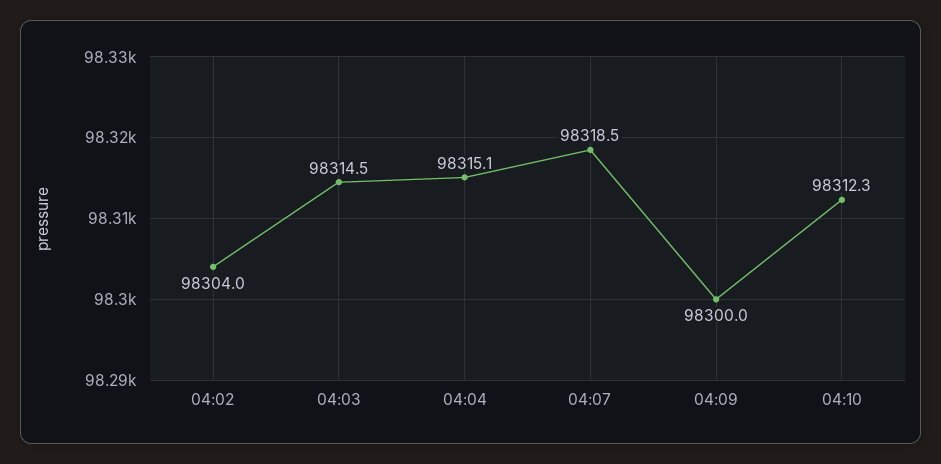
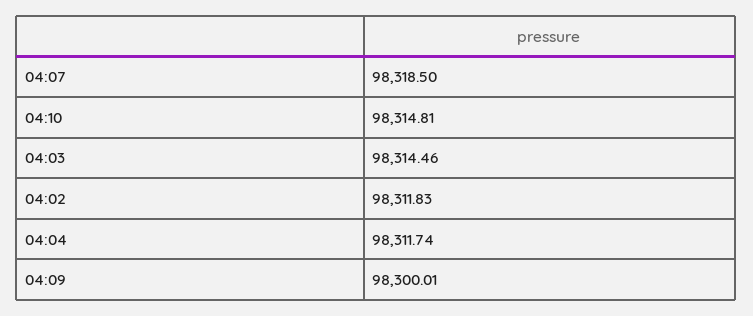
04:02: 98304 -> 98311.83
04:04: 98315.1 -> 98311.74
04:10: 98312.3 -> 98314.81

